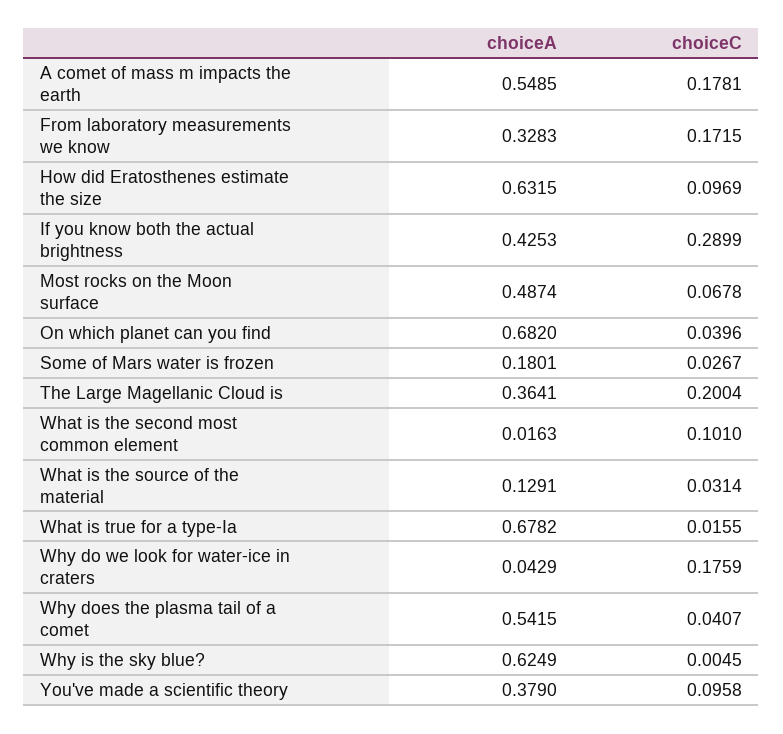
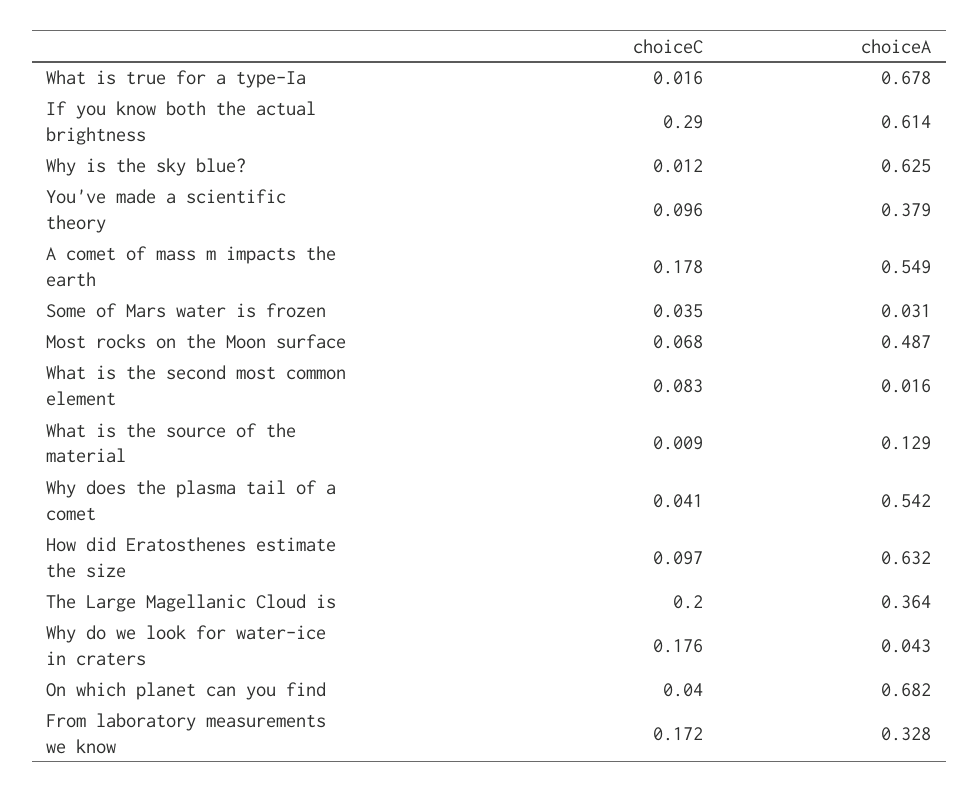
choiceA, If you know both the actual brightness: 0.4253 -> 0.614
choiceA, Some of Mars water is frozen: 0.1801 -> 0.031
choiceC, Some of Mars water is frozen: 0.0267 -> 0.035
choiceC, What is the second most common element: 0.101 -> 0.083
choiceC, What is the source of the material: 0.0314 -> 0.009
choiceC, Why is the sky blue?: 0.0045 -> 0.012

